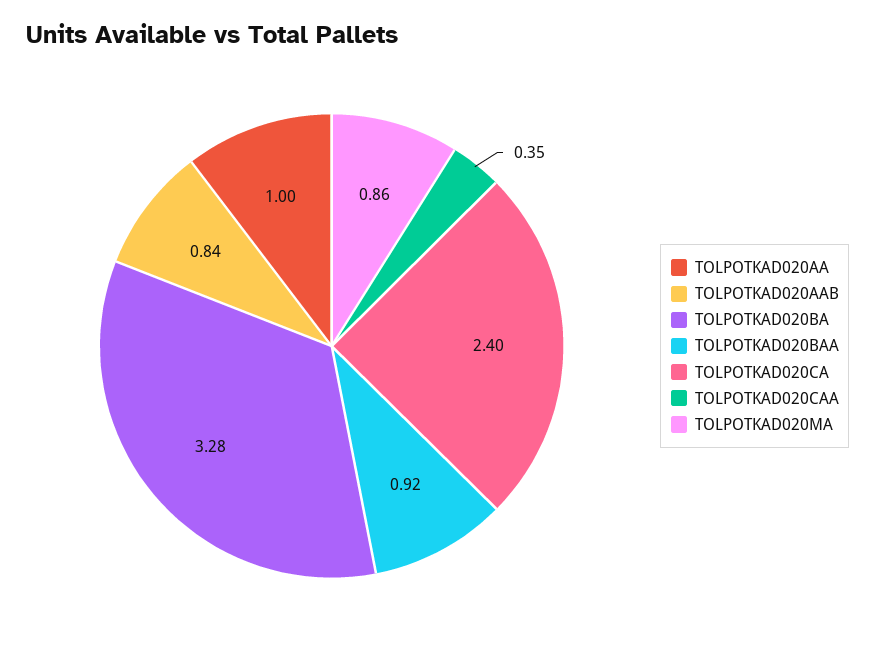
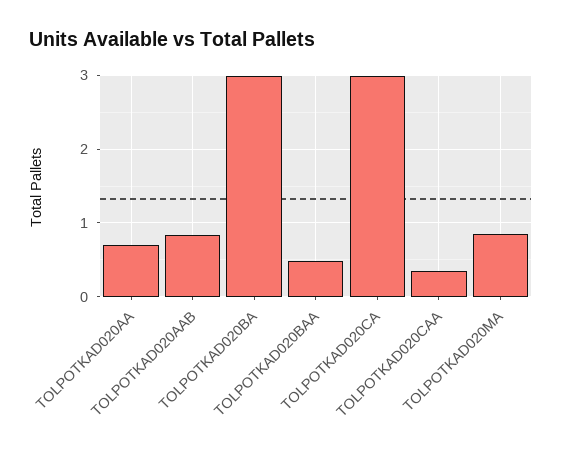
TOLPOTKAD020AA: 1 -> 0.7
TOLPOTKAD020BA: 3.28 -> 3
TOLPOTKAD020BAA: 0.92 -> 0.5
TOLPOTKAD020CA: 2.4 -> 3

